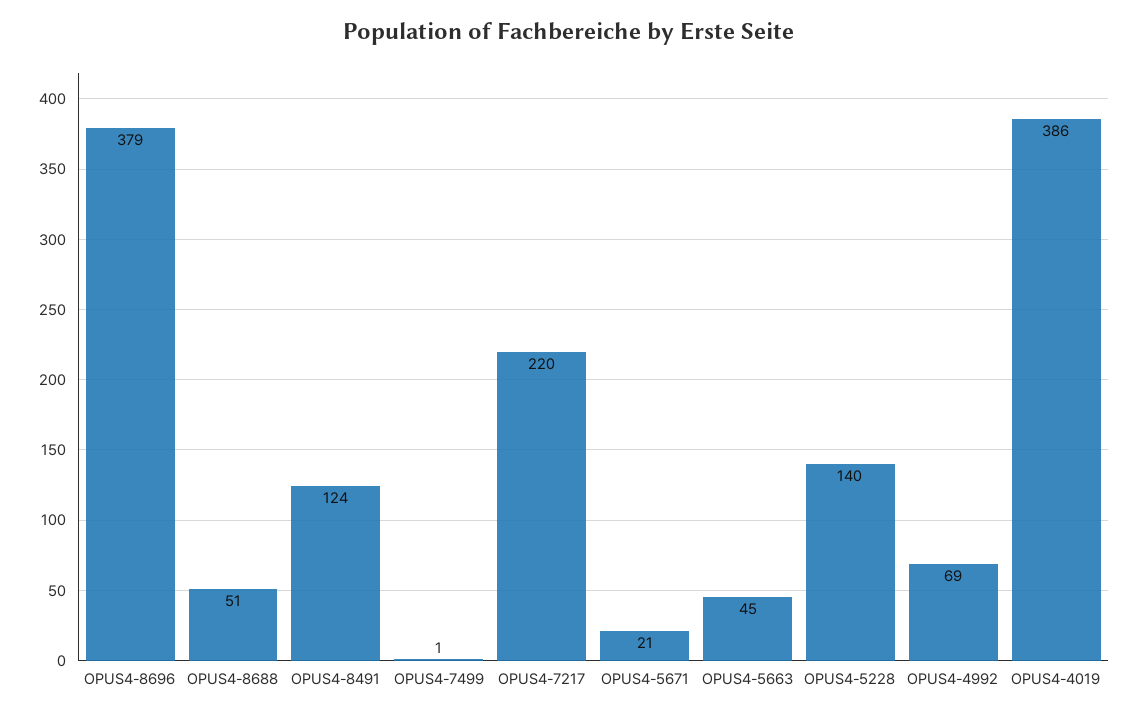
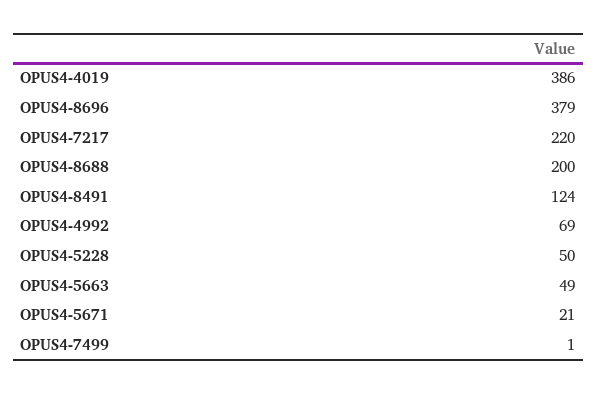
OPUS4-8688: 51 -> 200
OPUS4-5663: 45 -> 49
OPUS4-5228: 140 -> 50

